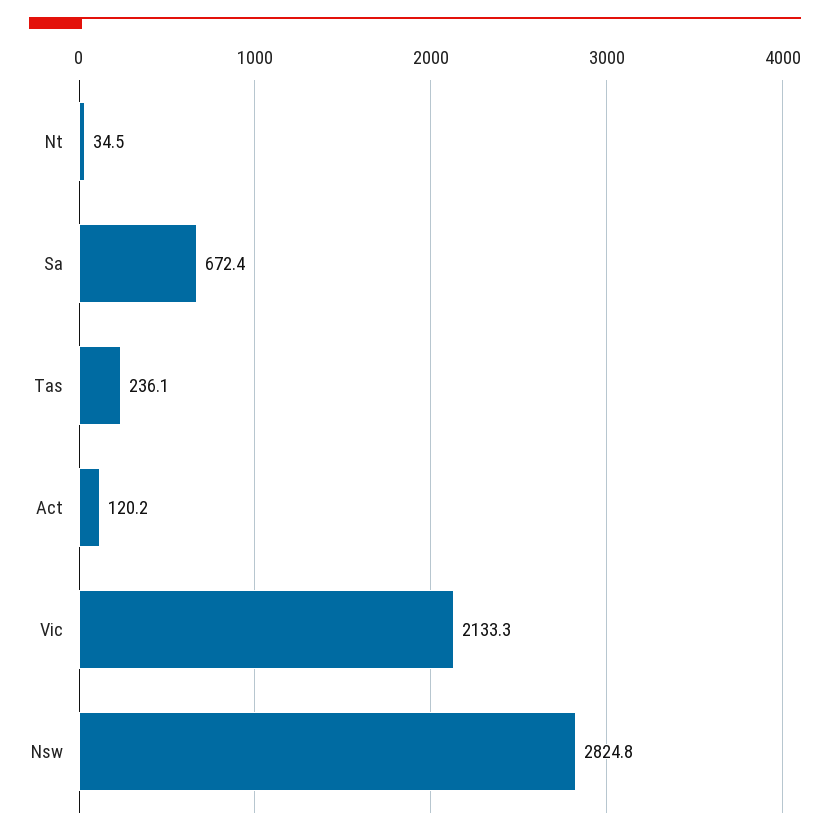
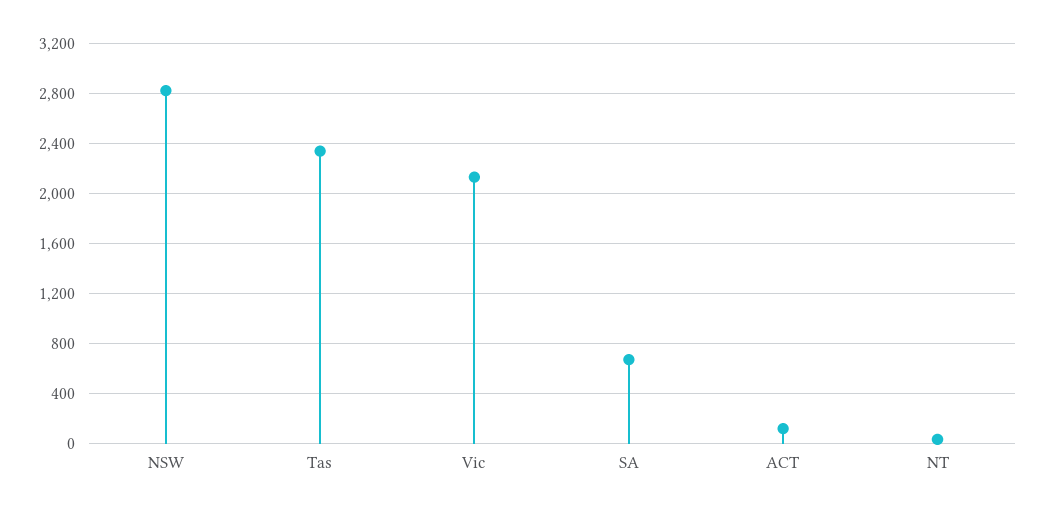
Tas: 236.1 -> 2350

